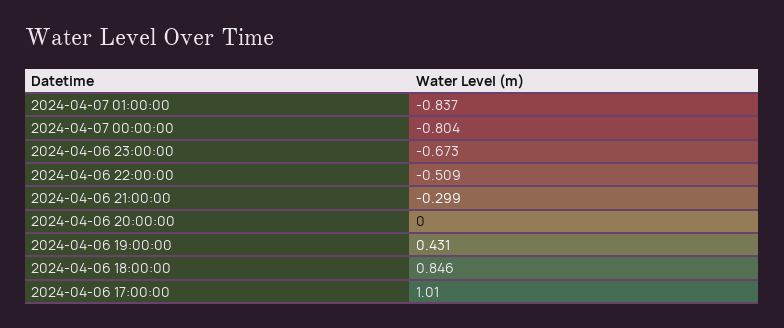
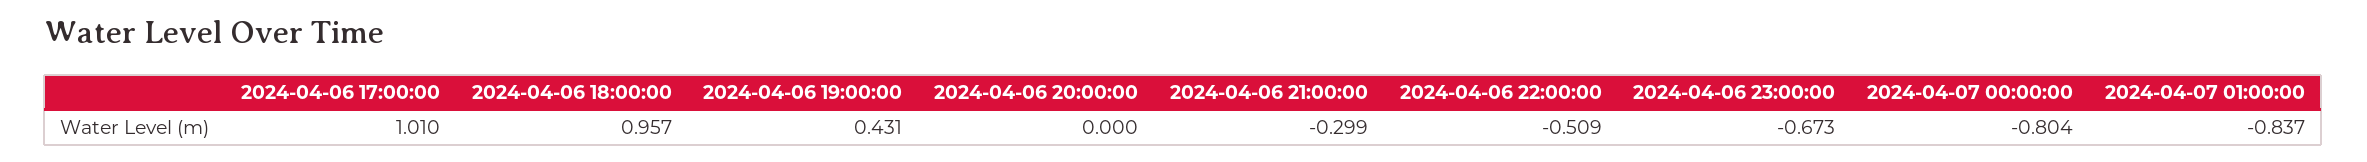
2024-04-06 18:00:00: 0.846 -> 0.957

